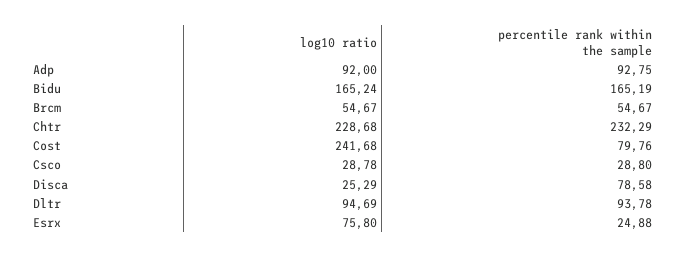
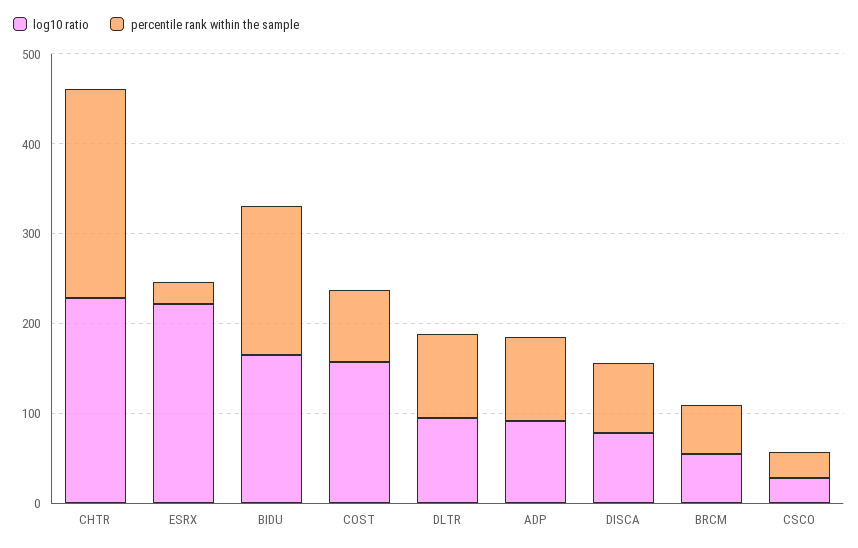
log10 ratio, Cost: 241.68 -> 160
log10 ratio, Disca: 25.29 -> 80
log10 ratio, Esrx: 75.8 -> 220

